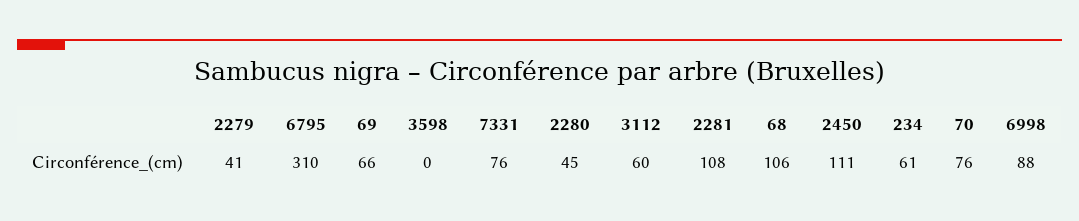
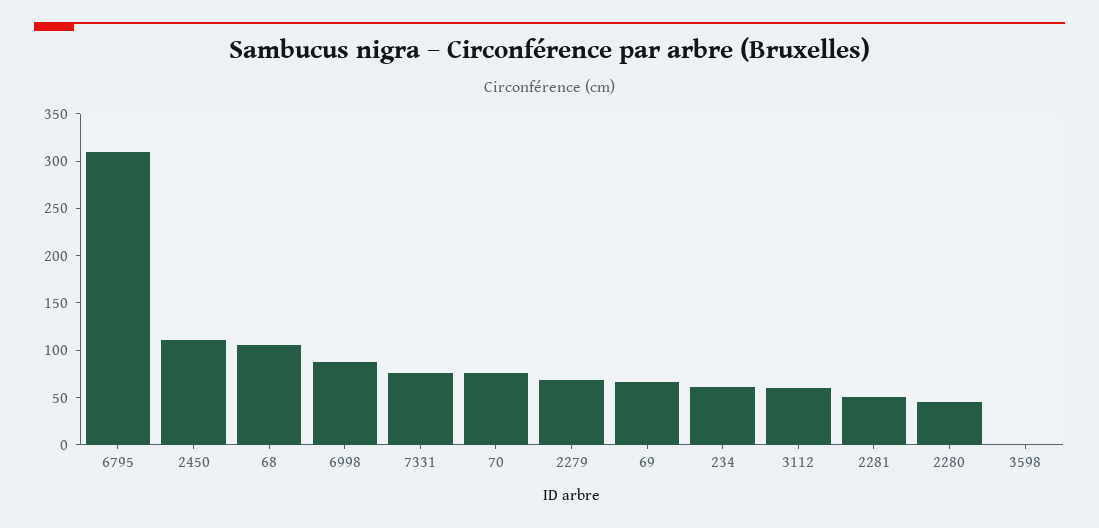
2279: 41 -> 70
2281: 108 -> 50

